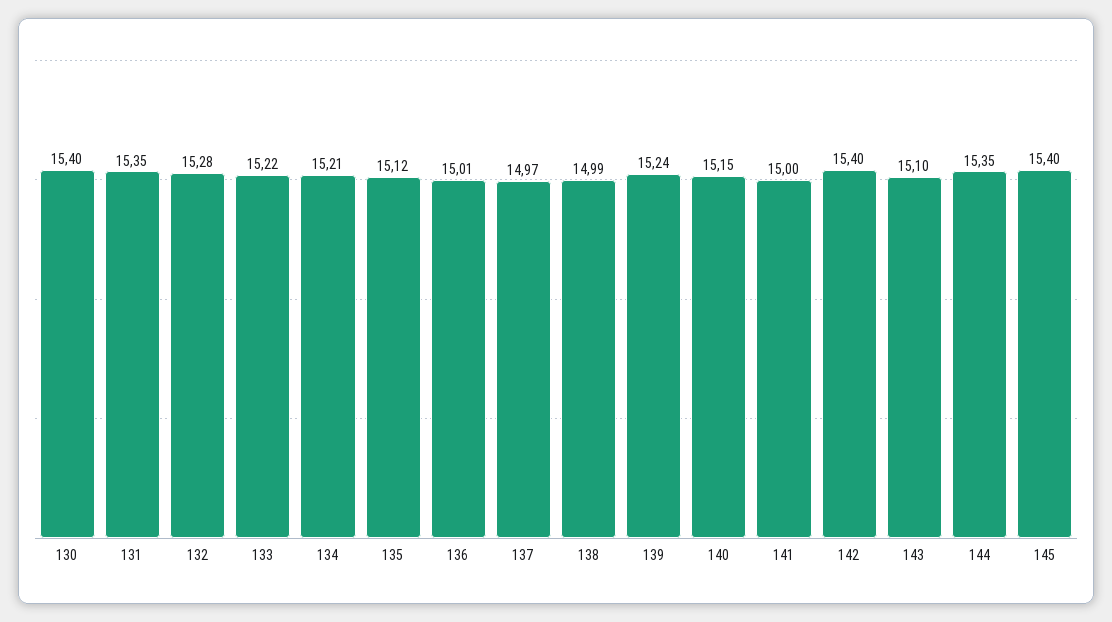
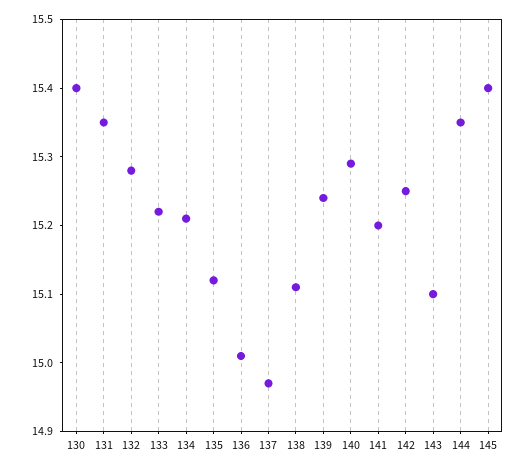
138: 14.99 -> 15.1
140: 15.15 -> 15.3
141: 15 -> 15.2
142: 15.4 -> 15.25

